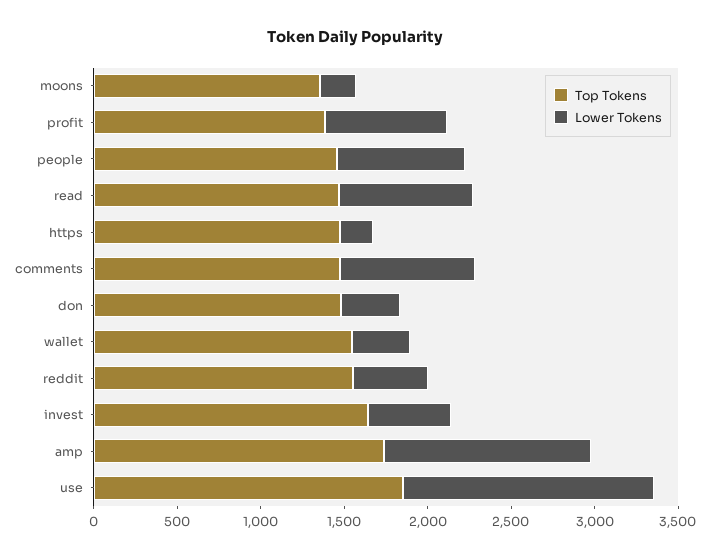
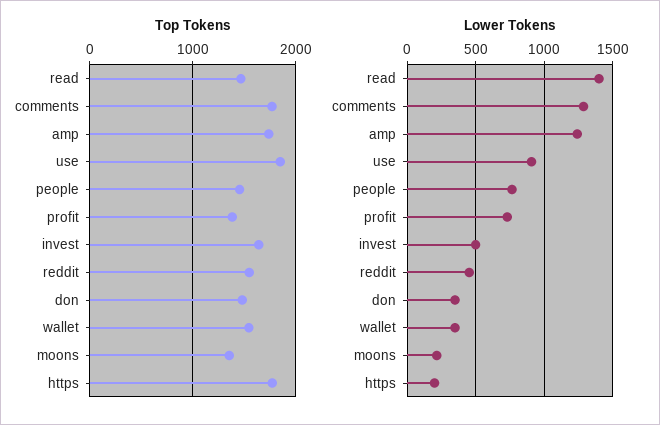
Lower Tokens, read: 800 -> 1400
Top Tokens, https: 1500 -> 1800
Top Tokens, comments: 1500 -> 1800
Lower Tokens, comments: 800 -> 1300
Lower Tokens, use: 1500 -> 900

